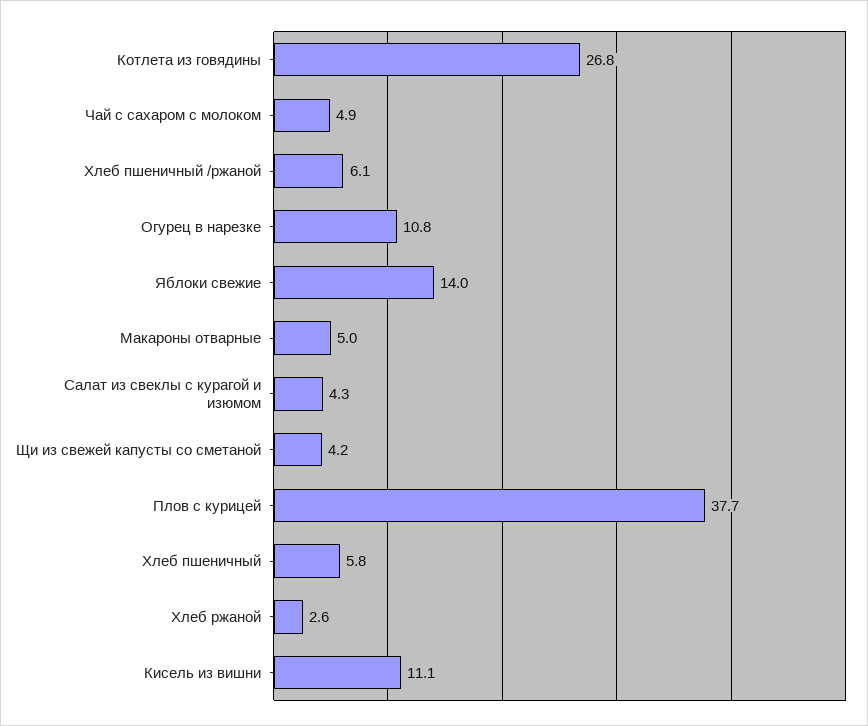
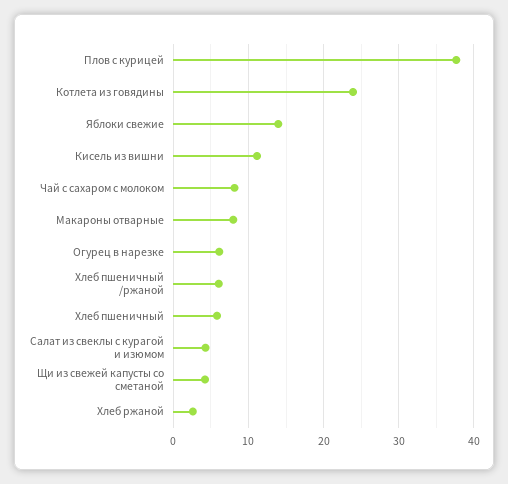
Котлета из говядины: 26.8 -> 24
Чай с сахаром с молоком: 4.9 -> 8
Огурец в нарезке: 10.8 -> 6
Макароны отварные: 5 -> 8

